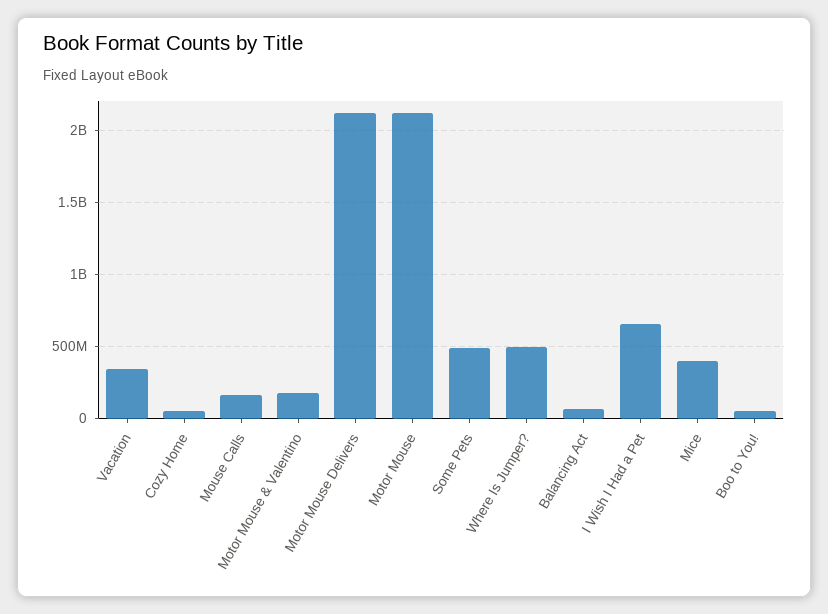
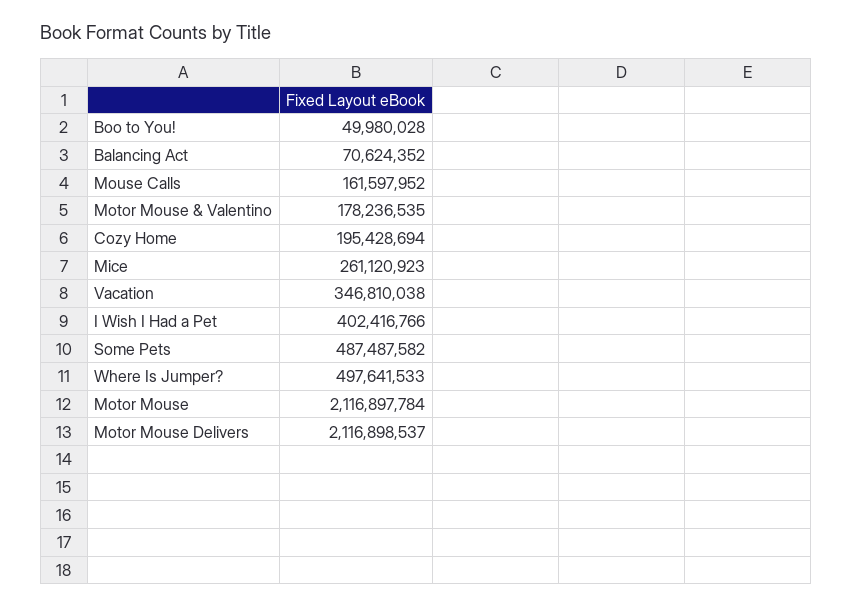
Cozy Home: 50000000 -> 195428694
I Wish I Had a Pet: 650000000 -> 402416766
Mice: 400000000 -> 261120923

